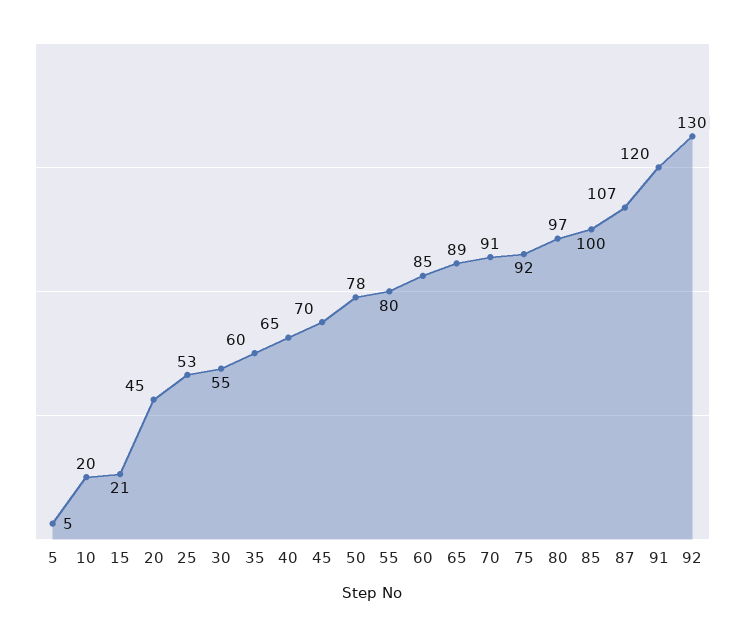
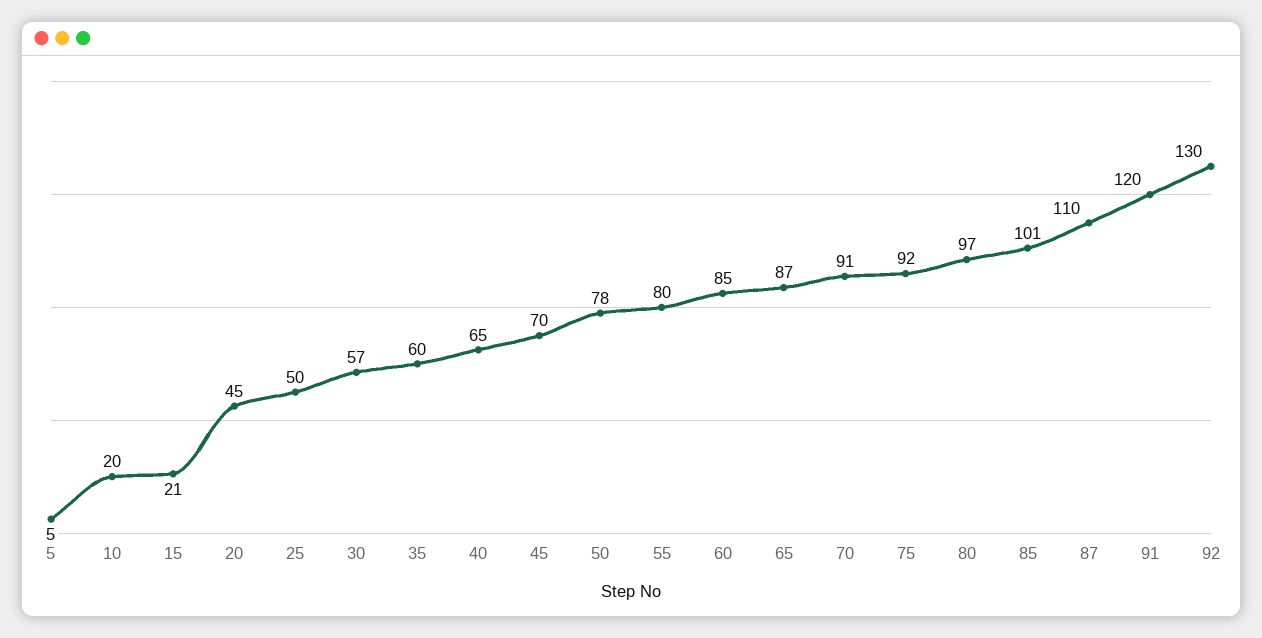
25: 53 -> 50
30: 55 -> 57
65: 89 -> 87
85: 100 -> 101
87: 107 -> 110

